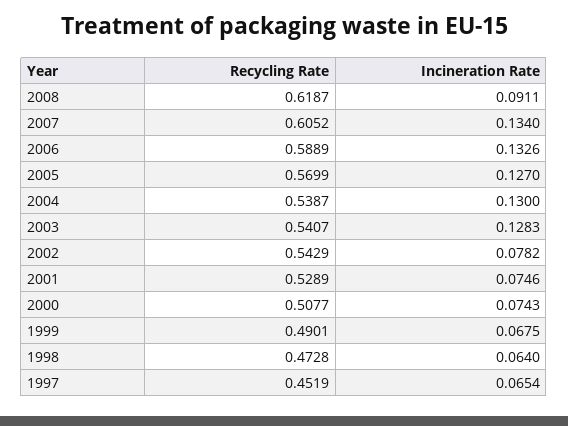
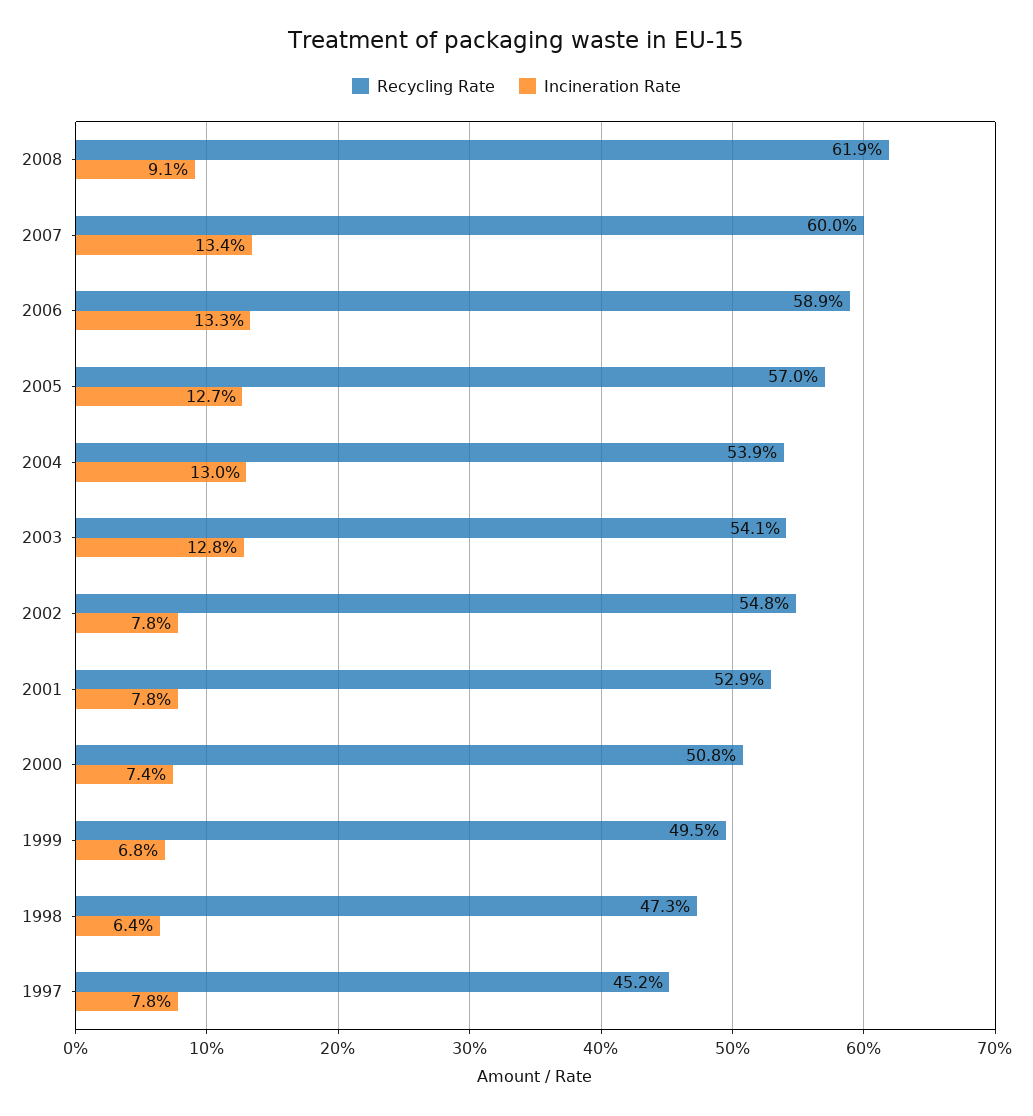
Recycling Rate, 2007: 0.6052 -> 0.6
Recycling Rate, 2002: 0.5429 -> 0.548
Incineration Rate, 2001: 0.0746 -> 0.078
Recycling Rate, 1999: 0.4901 -> 0.495
Incineration Rate, 1997: 0.0654 -> 0.078

